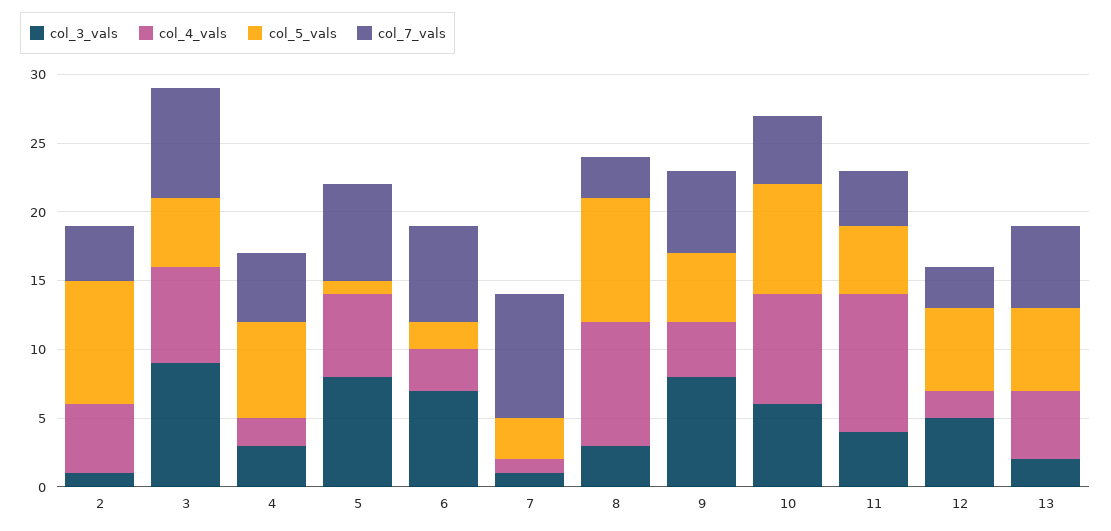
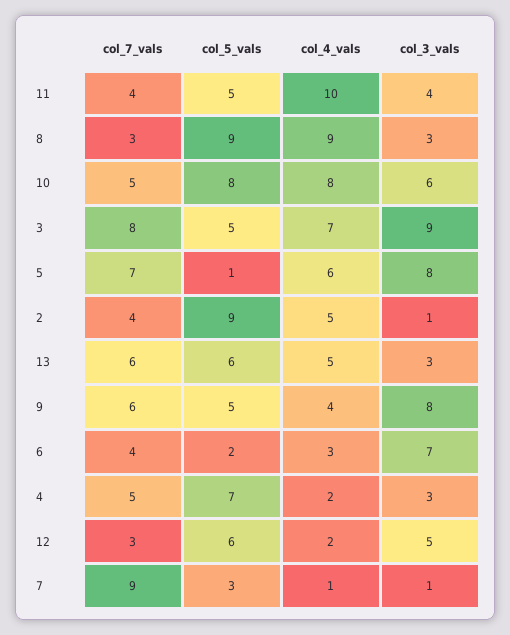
col_7_vals, 6: 7 -> 4
col_3_vals, 13: 2 -> 3

